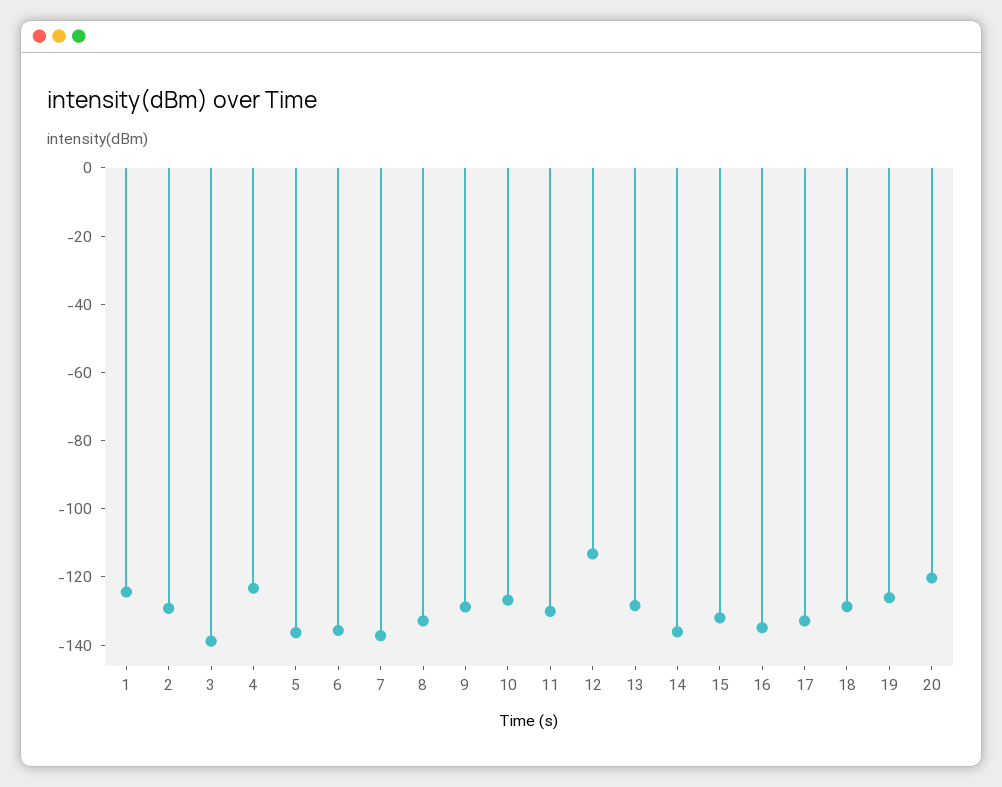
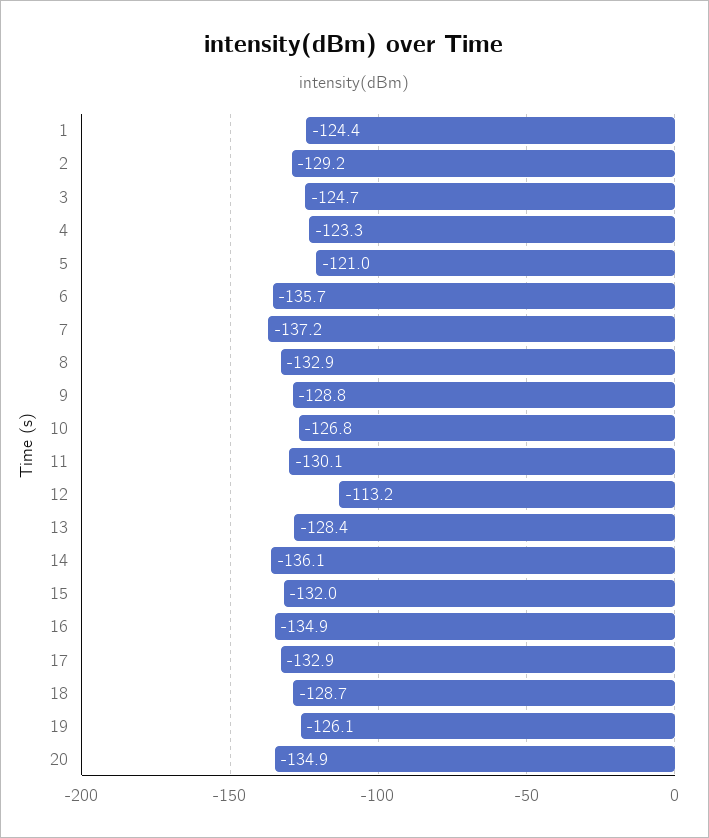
3: -140 -> -124.7
5: -135 -> -121
20: -120 -> -134.9

